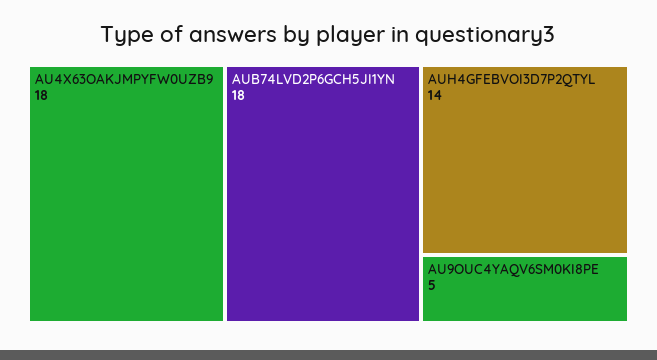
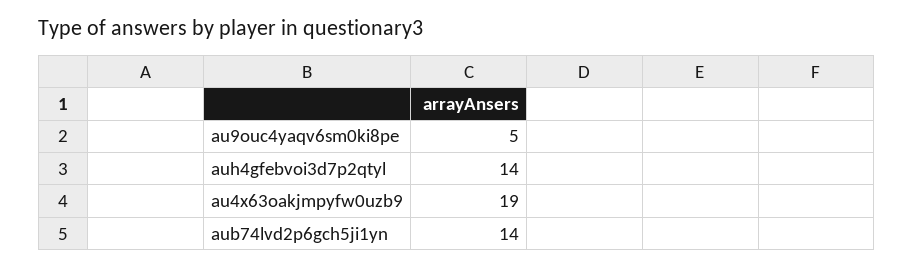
AU4X63OAKJMPYFW0UZB9: 18 -> 19
AUB74LVD2P6GCH5JI1YN: 18 -> 14

